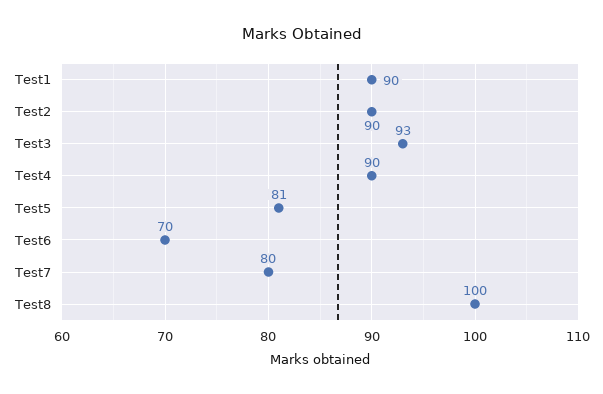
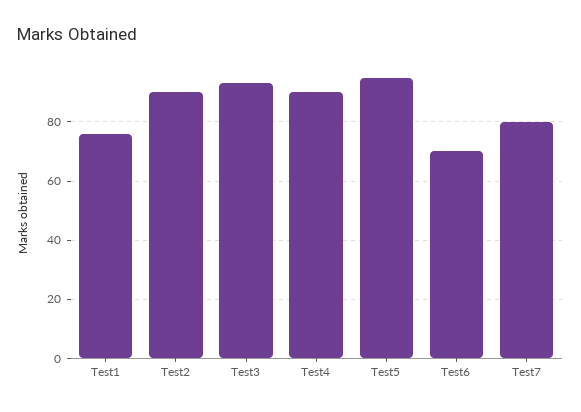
Test1: 90 -> 75
Test5: 81 -> 95
Test8: 100 -> none

